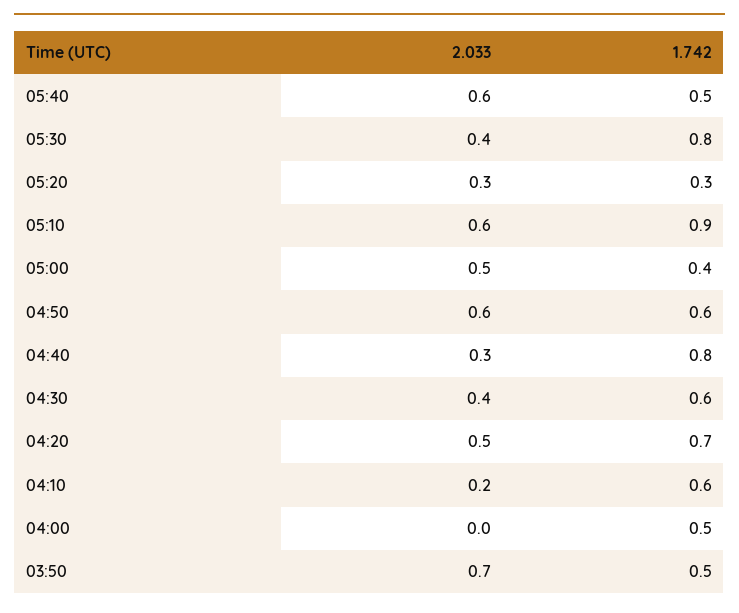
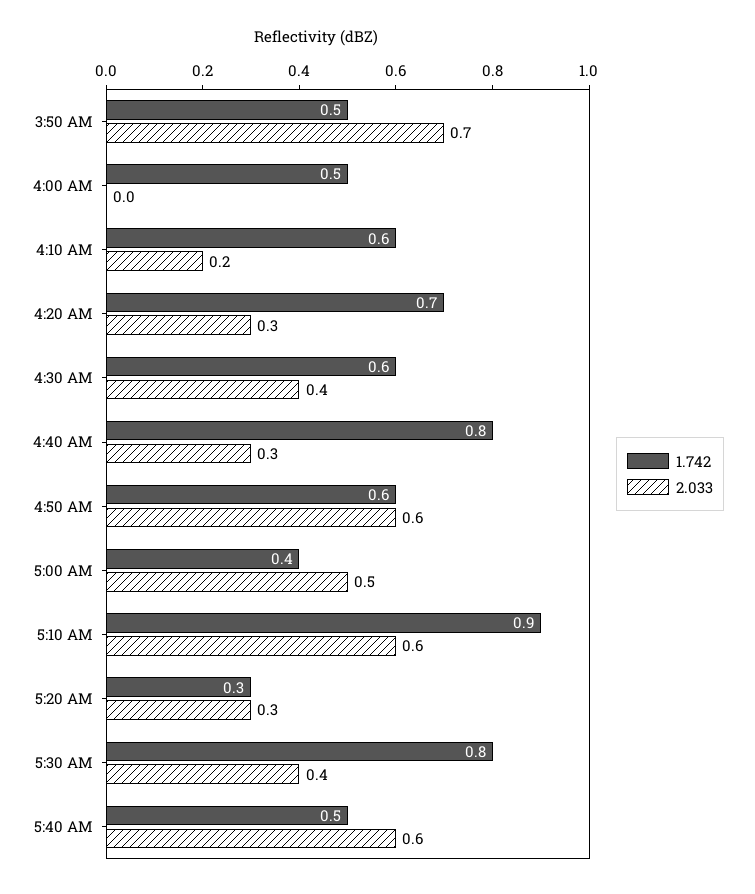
2.033, 04:20: 0.5 -> 0.3

